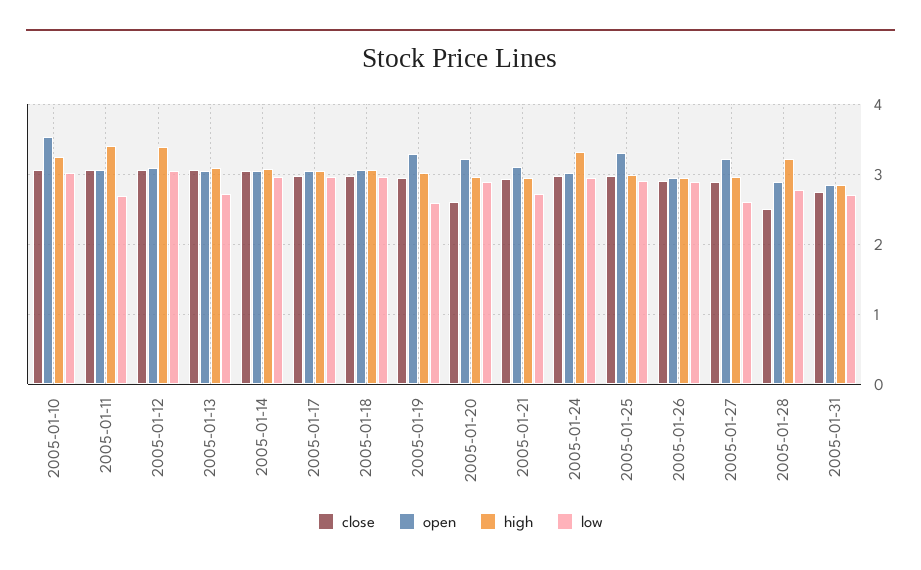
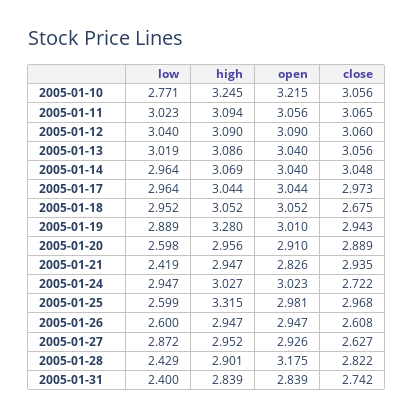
open, 2005-01-10: 3.5 -> 3.215
low, 2005-01-10: 3 -> 2.771
high, 2005-01-11: 3.4 -> 3.094
low, 2005-01-11: 2.7 -> 3.023
high, 2005-01-12: 3.4 -> 3.09
low, 2005-01-13: 2.7 -> 3.019
close, 2005-01-18: 3 -> 2.675
open, 2005-01-19: 3.3 -> 3.01
high, 2005-01-19: 3 -> 3.28
low, 2005-01-19: 2.6 -> 2.889
close, 2005-01-20: 2.6 -> 2.889
open, 2005-01-20: 3.2 -> 2.91
low, 2005-01-20: 2.9 -> 2.598
open, 2005-01-21: 3.1 -> 2.826
low, 2005-01-21: 2.7 -> 2.419
close, 2005-01-24: 3 -> 2.722
high, 2005-01-24: 3.3 -> 3.027
open, 2005-01-25: 3.3 -> 2.981
high, 2005-01-25: 3 -> 3.315
low, 2005-01-25: 2.9 -> 2.599
close, 2005-01-26: 2.9 -> 2.608
low, 2005-01-26: 2.9 -> 2.6
close, 2005-01-27: 2.9 -> 2.627
open, 2005-01-27: 3.2 -> 2.926
low, 2005-01-27: 2.6 -> 2.872
close, 2005-01-28: 2.5 -> 2.822
open, 2005-01-28: 2.9 -> 3.175
high, 2005-01-28: 3.2 -> 2.901
low, 2005-01-28: 2.8 -> 2.429
low, 2005-01-31: 2.7 -> 2.4

